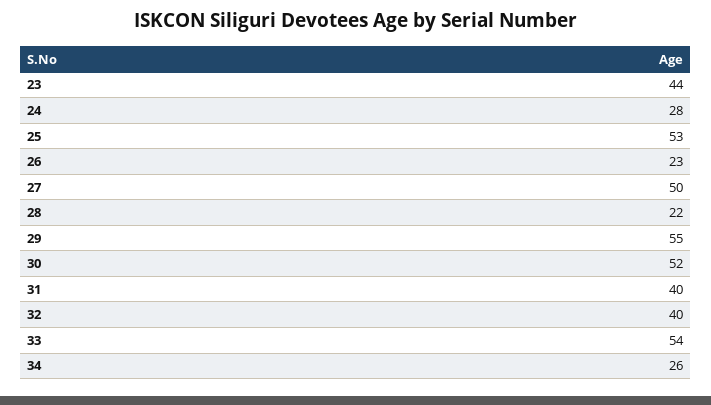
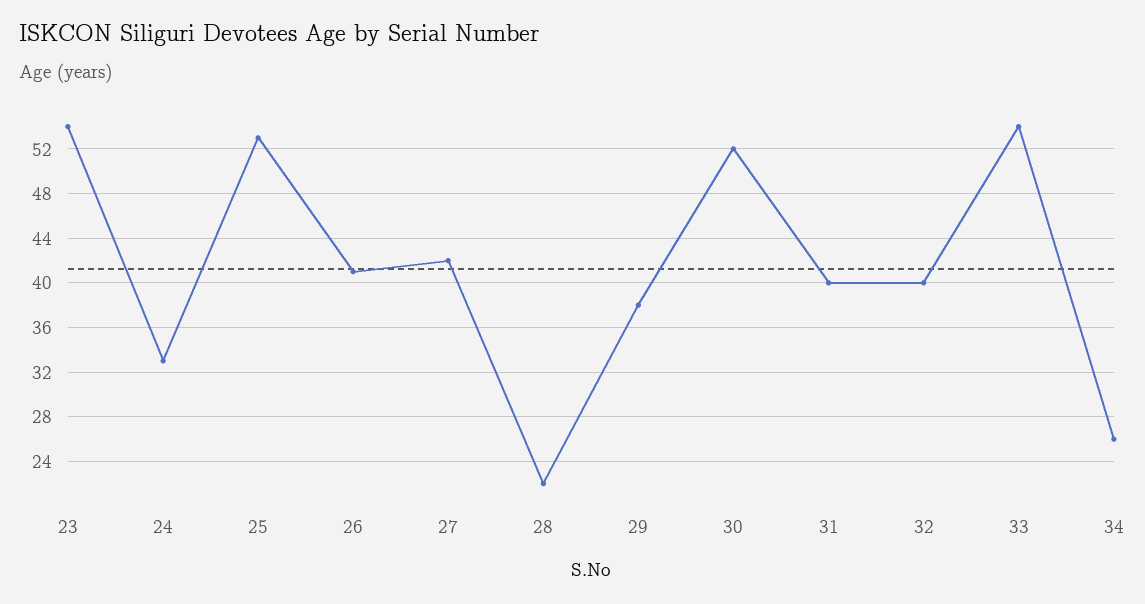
23: 44 -> 54
24: 28 -> 33
26: 23 -> 41
27: 50 -> 42
29: 55 -> 38

